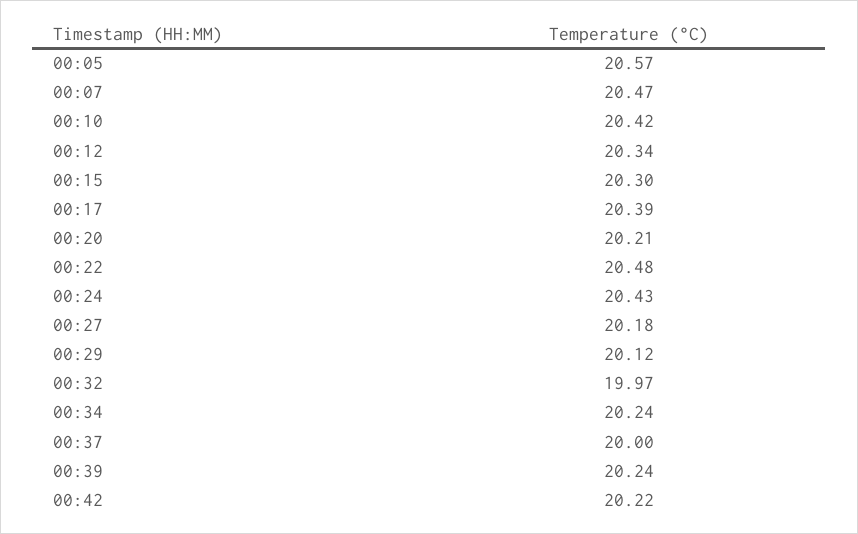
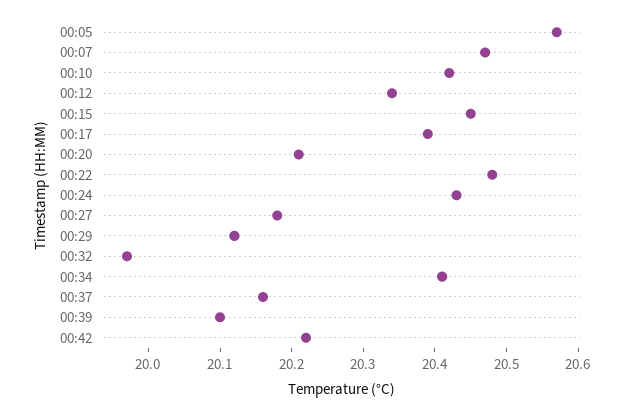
00:15: 20.3 -> 20.45
00:34: 20.24 -> 20.4
00:37: 20 -> 20.15
00:39: 20.24 -> 20.1

